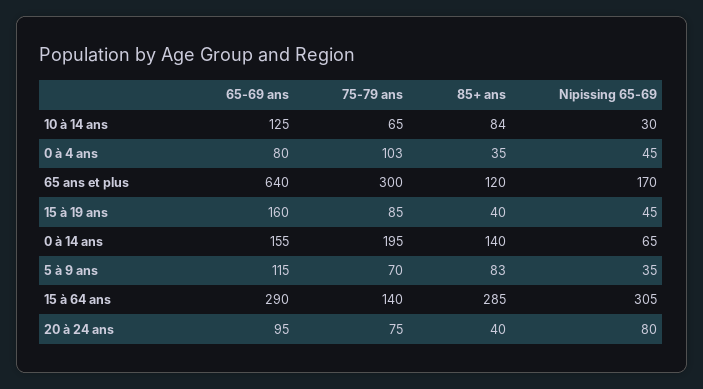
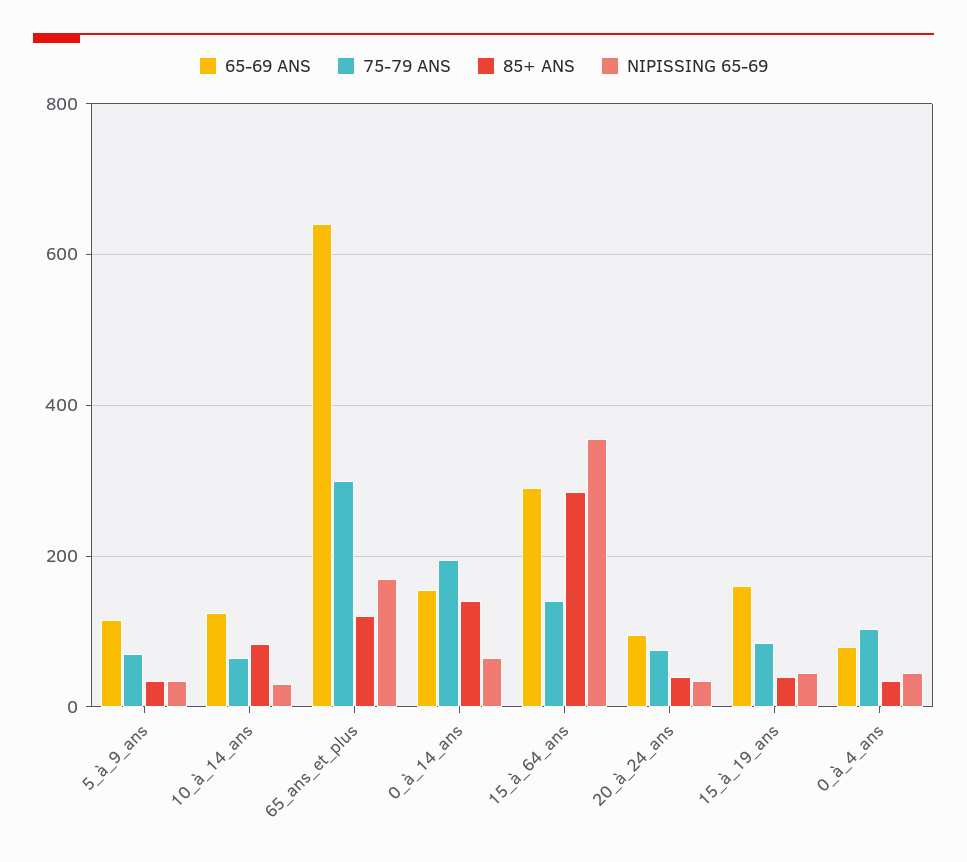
85+ ans, 5 à 9 ans: 83 -> 40
Nipissing 65-69, 15 à 64 ans: 305 -> 360
Nipissing 65-69, 20 à 24 ans: 80 -> 40

